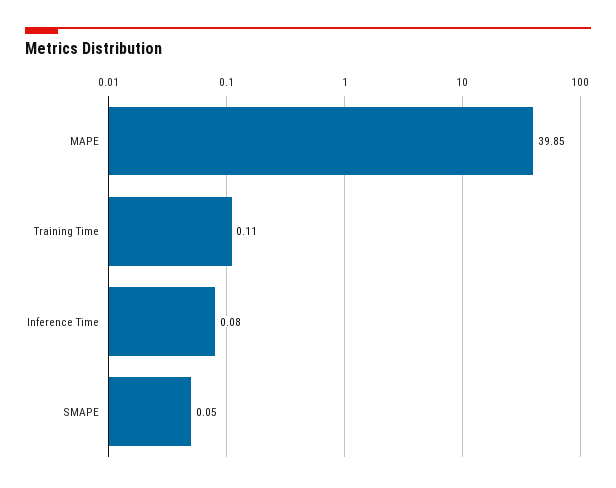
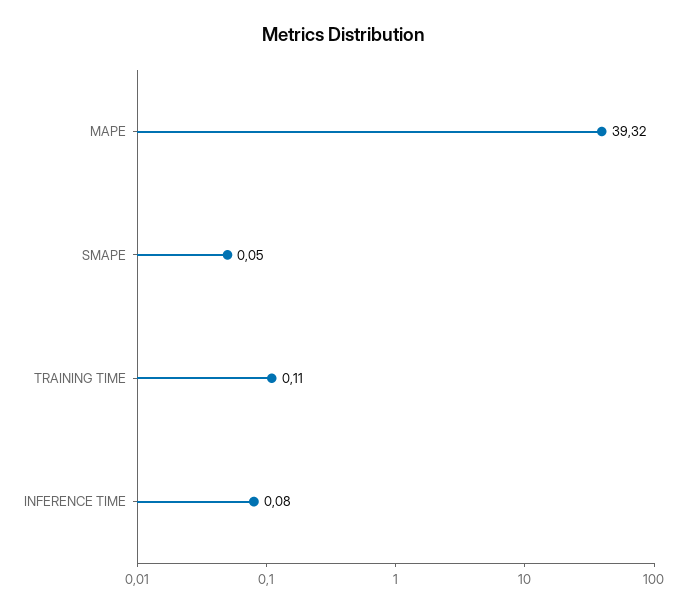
MAPE: 39.85 -> 39.32

